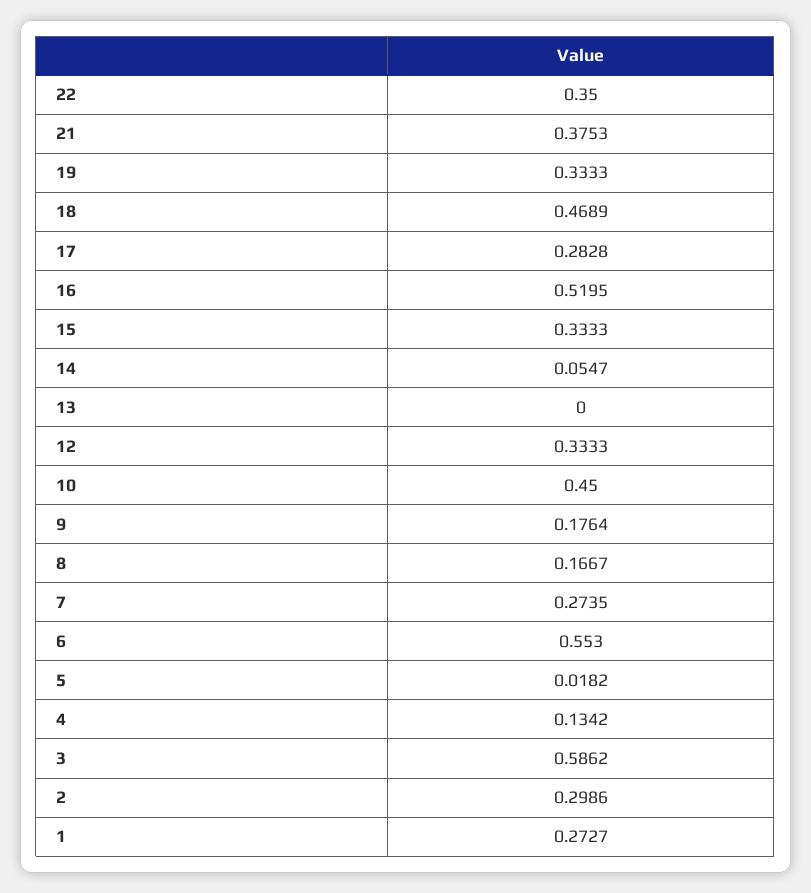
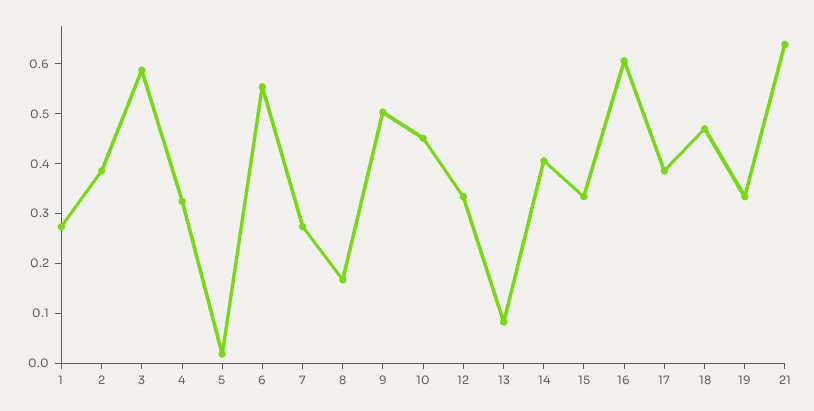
22: 0.35 -> none
21: 0.3753 -> 0.64
17: 0.2828 -> 0.38
16: 0.5195 -> 0.6
14: 0.0547 -> 0.4
13: 0 -> 0.08
9: 0.1764 -> 0.5
4: 0.1342 -> 0.32
2: 0.2986 -> 0.38

